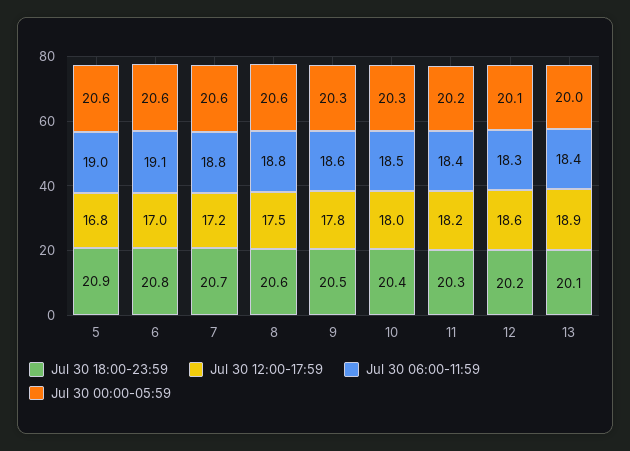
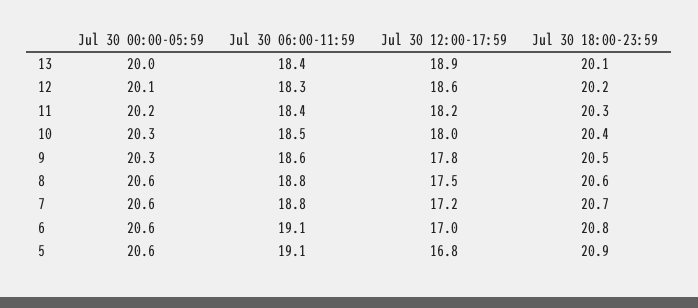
Jul 30 06:00-11:59, 5: 19 -> 19.1

